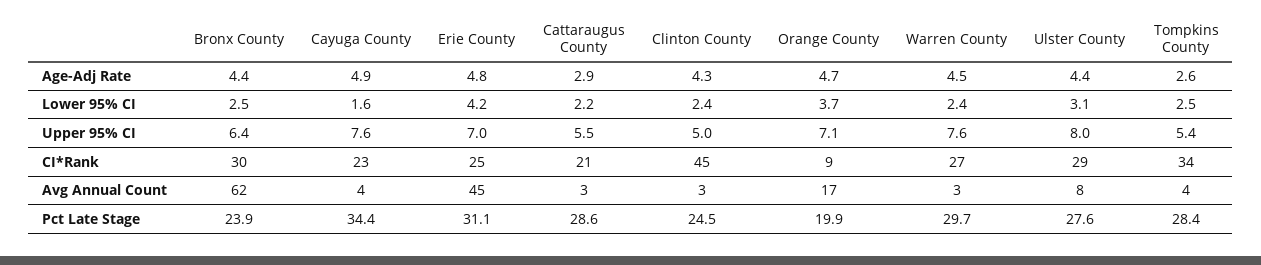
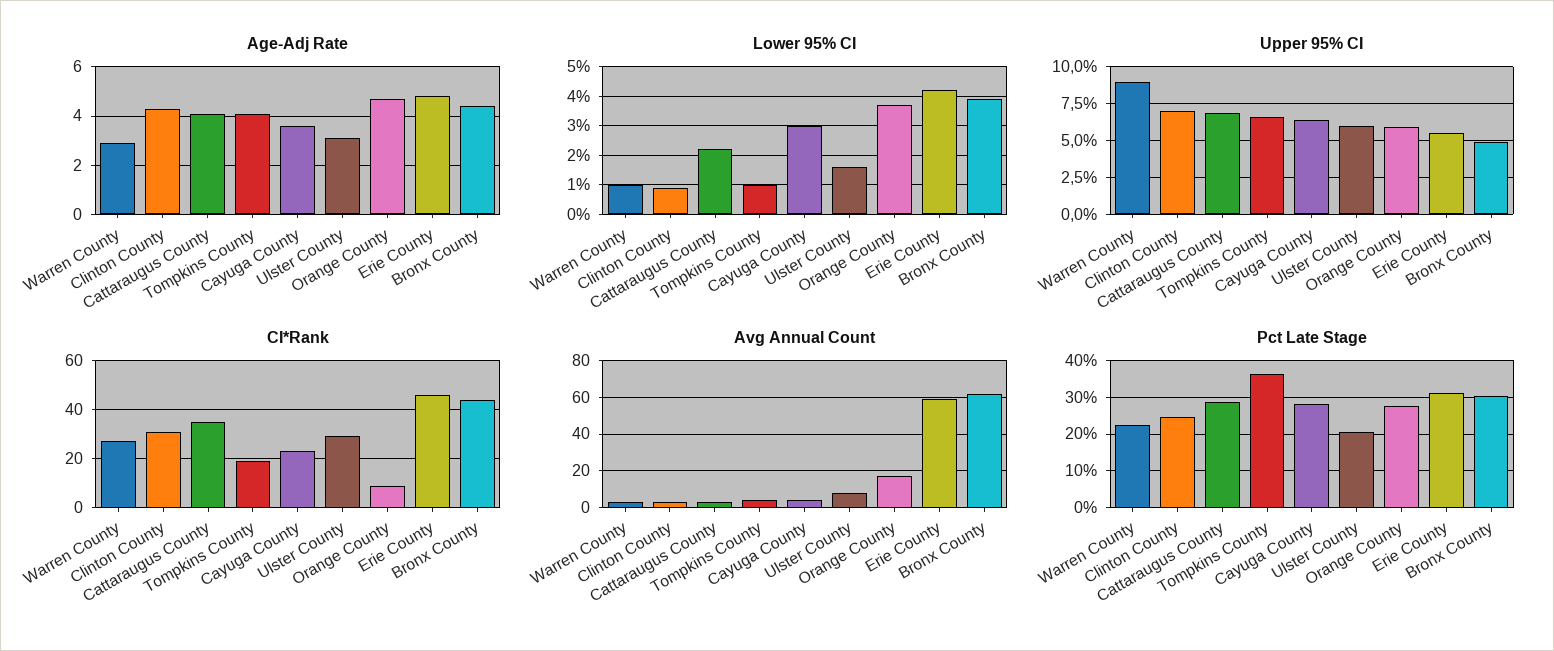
Age-Adj Rate, Cayuga County: 4.9 -> 3.5
Age-Adj Rate, Cattaraugus County: 2.9 -> 4
Age-Adj Rate, Warren County: 4.5 -> 3
Age-Adj Rate, Ulster County: 4.4 -> 3
Age-Adj Rate, Tompkins County: 2.6 -> 4
Lower 95% CI, Bronx County: 2.5 -> 4
Lower 95% CI, Cayuga County: 1.6 -> 3
Lower 95% CI, Clinton County: 2.4 -> 1
Lower 95% CI, Warren County: 2.4 -> 1
Lower 95% CI, Ulster County: 3.1 -> 1.5
Lower 95% CI, Tompkins County: 2.5 -> 1
Upper 95% CI, Bronx County: 6.4 -> 5
Upper 95% CI, Cayuga County: 7.6 -> 6.5
Upper 95% CI, Erie County: 7 -> 5.5
Upper 95% CI, Cattaraugus County: 5.5 -> 7
Upper 95% CI, Clinton County: 5 -> 7
Upper 95% CI, Orange County: 7.1 -> 6
Upper 95% CI, Warren County: 7.6 -> 9
Upper 95% CI, Ulster County: 8 -> 6
Upper 95% CI, Tompkins County: 5.4 -> 6.5
CI*Rank, Bronx County: 30 -> 45
CI*Rank, Erie County: 25 -> 45
CI*Rank, Cattaraugus County: 21 -> 35
CI*Rank, Clinton County: 45 -> 30
CI*Rank, Tompkins County: 34 -> 20
Avg Annual Count, Erie County: 45 -> 60
Pct Late Stage, Bronx County: 23.9 -> 30
Pct Late Stage, Cayuga County: 34.4 -> 28
Pct Late Stage, Orange County: 19.9 -> 28
Pct Late Stage, Warren County: 29.7 -> 22
Pct Late Stage, Ulster County: 27.6 -> 20
Pct Late Stage, Tompkins County: 28.4 -> 36

